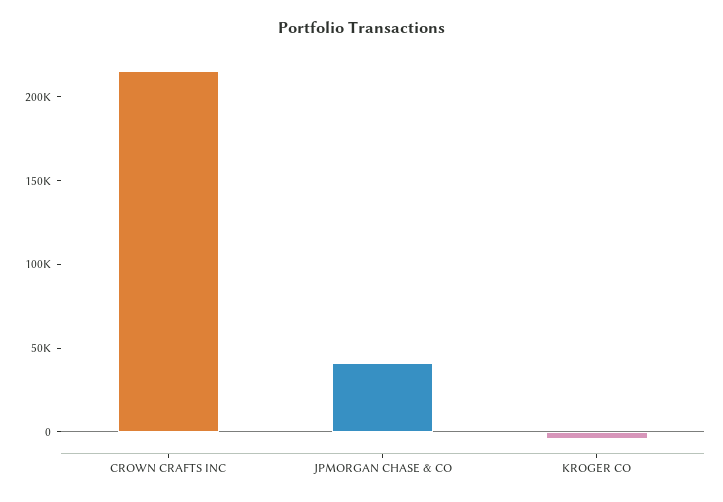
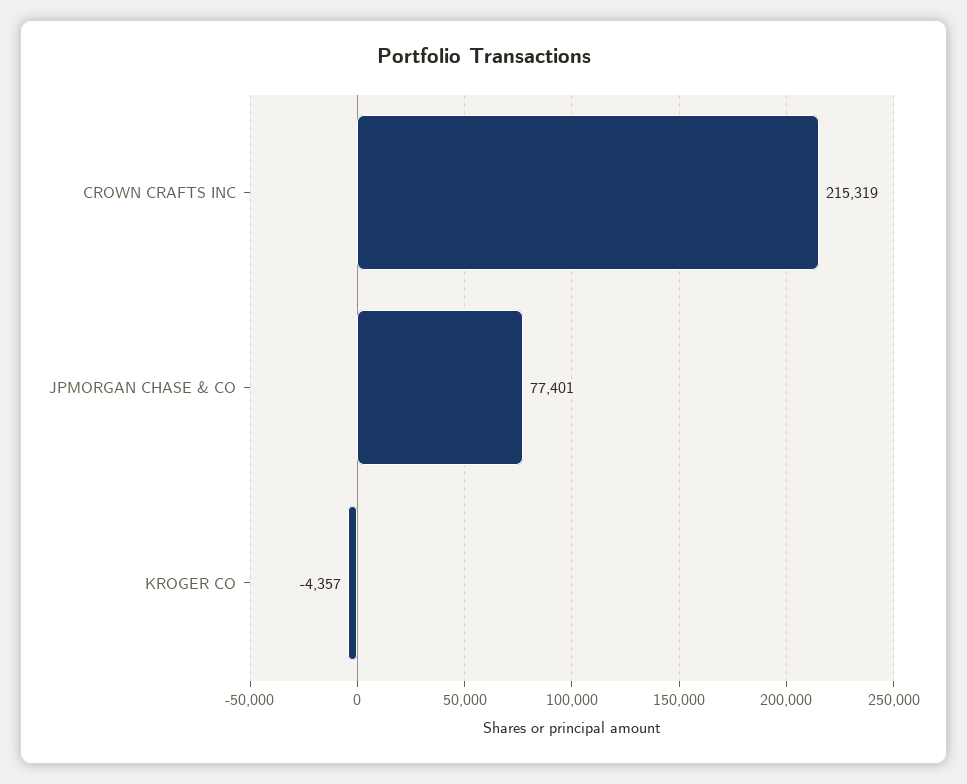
JPMORGAN CHASE & CO: 40000 -> 77401

